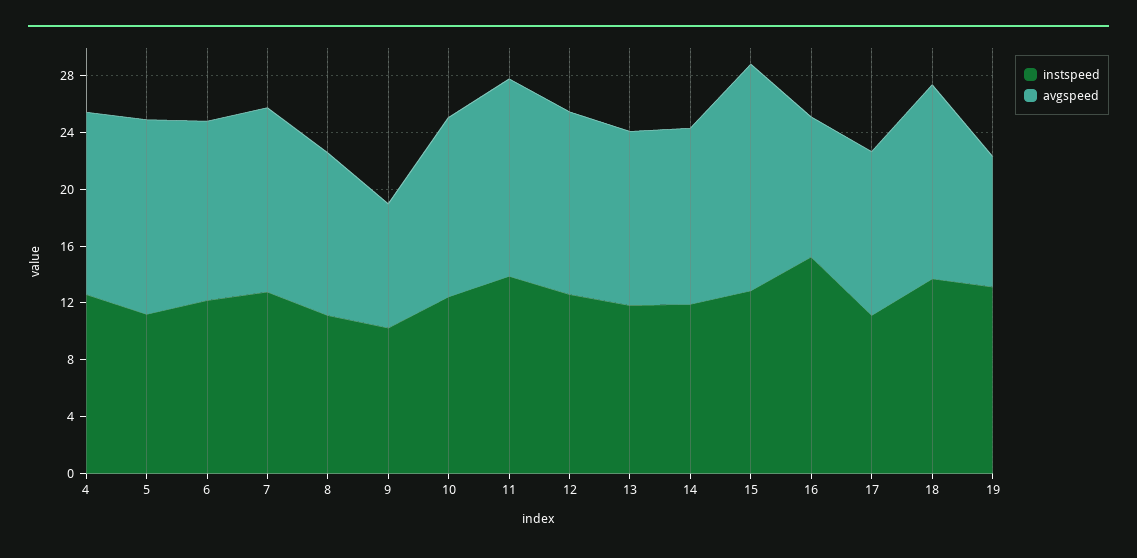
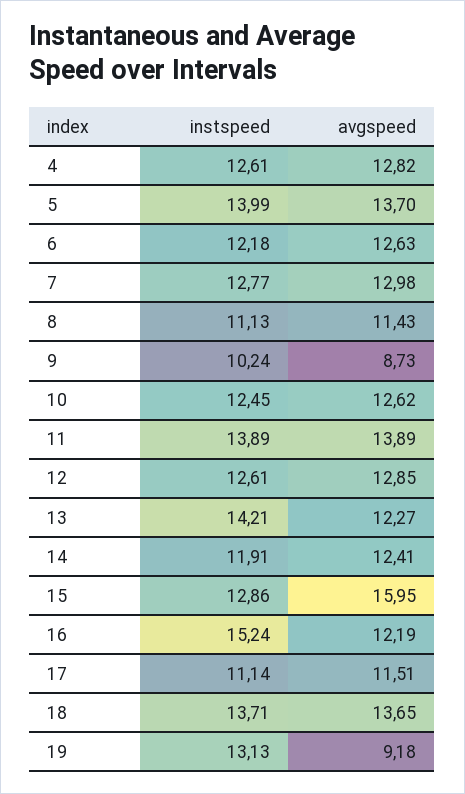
instspeed, 5: 11 -> 13.99
instspeed, 13: 12 -> 14.21
avgspeed, 16: 10 -> 12.19

